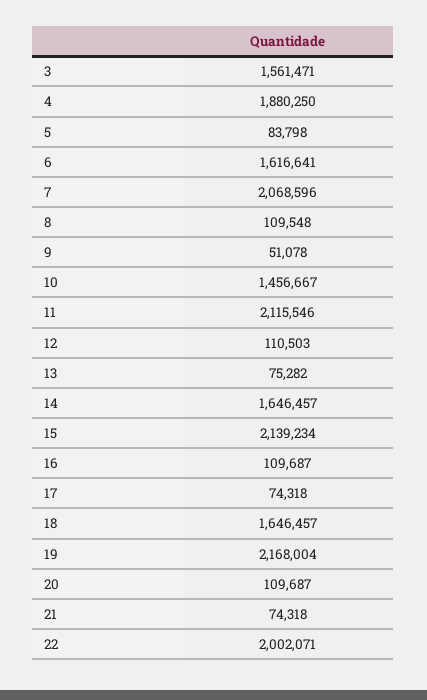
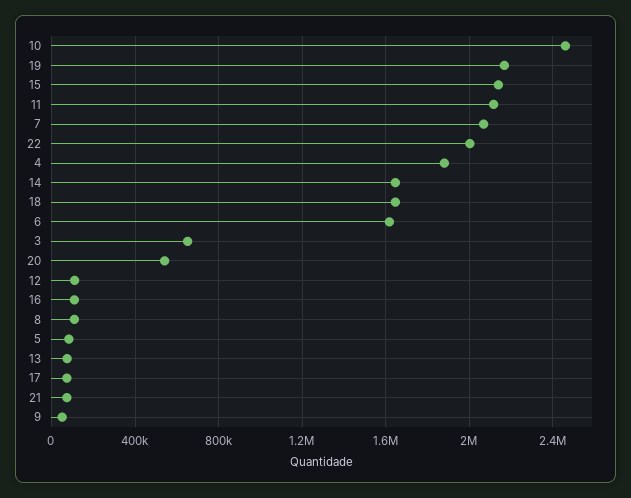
3: 1561471 -> 650000
10: 1456667 -> 2450000
20: 109687 -> 550000

